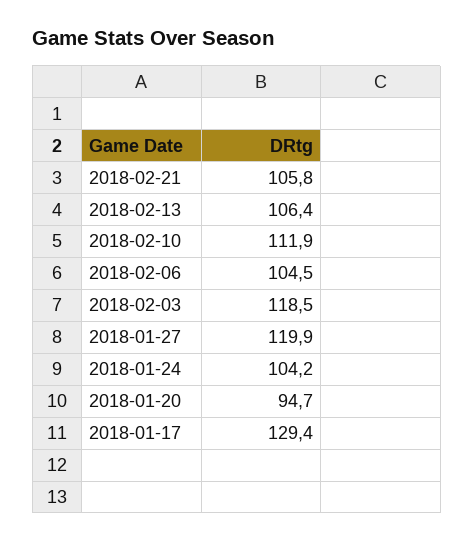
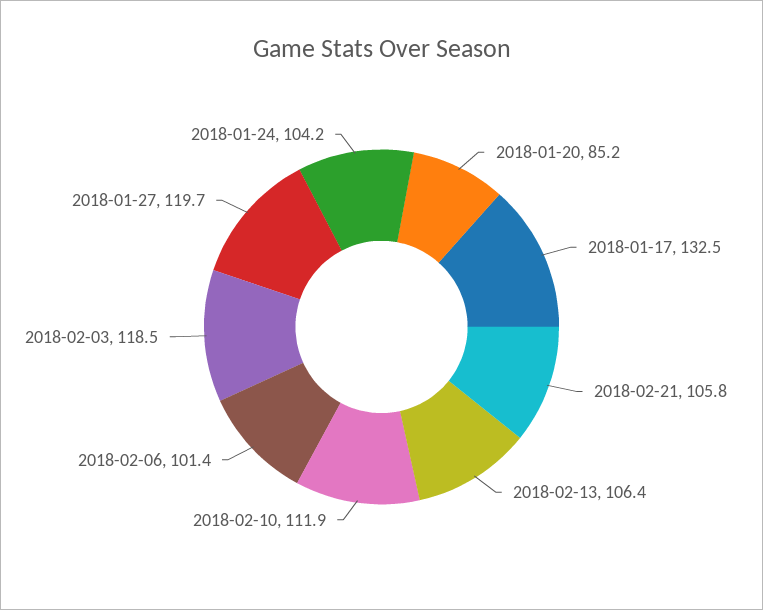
2018-02-06: 104.5 -> 101.4
2018-01-27: 119.9 -> 119.7
2018-01-20: 94.7 -> 85.2
2018-01-17: 129.4 -> 132.5

